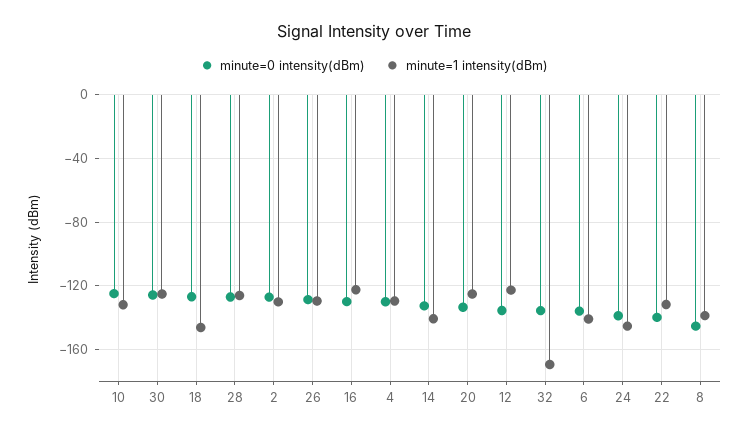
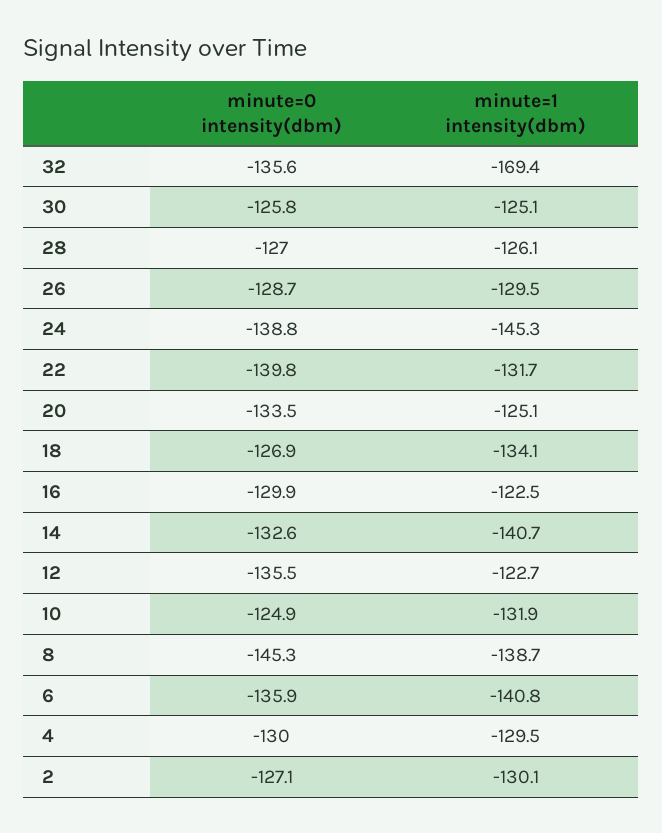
minute=1 intensity(dBm), 18: -145 -> -134.1

